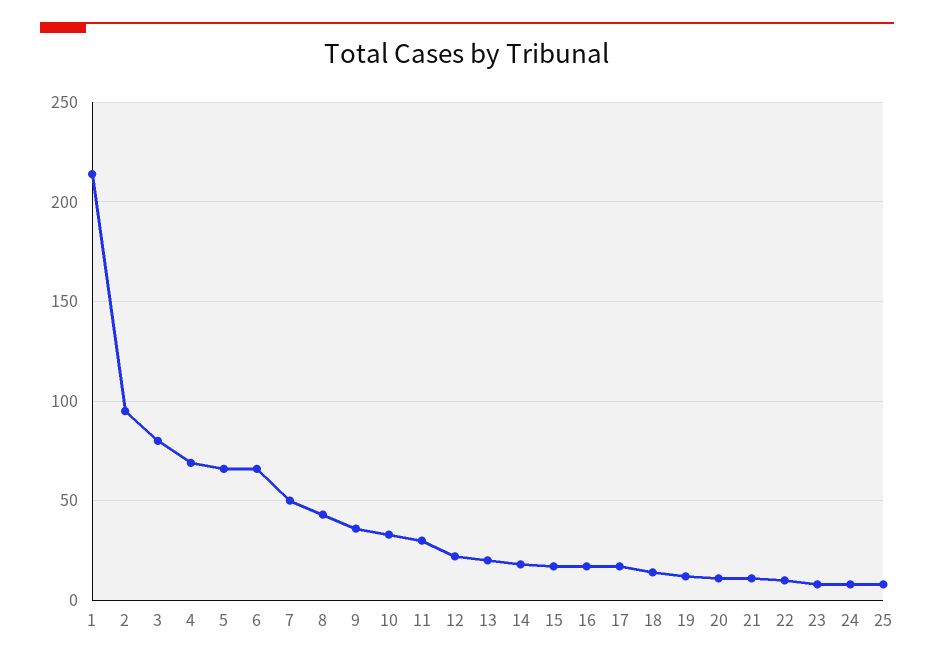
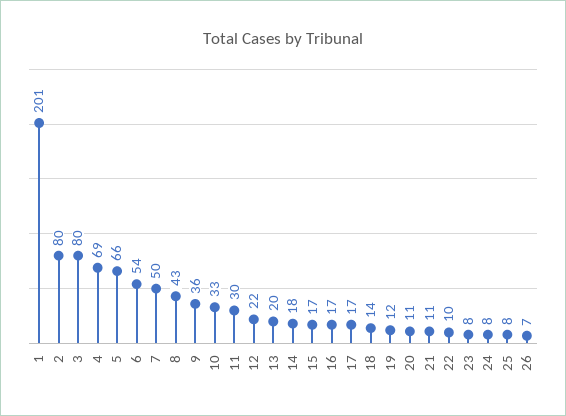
1: 215 -> 201
2: 95 -> 80
6: 65 -> 54
26: none -> 7

